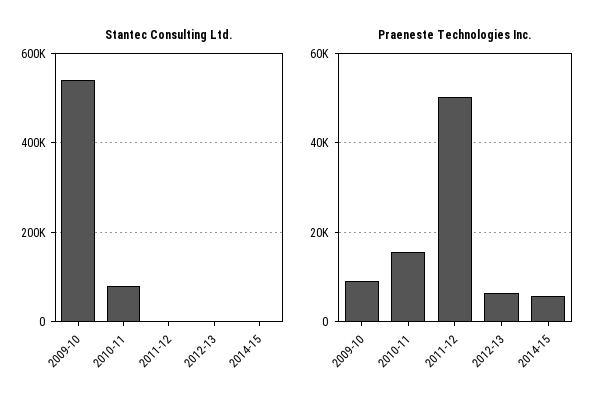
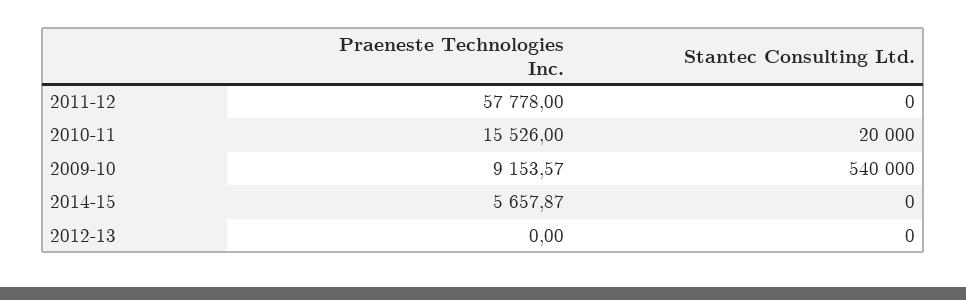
Stantec Consulting Ltd., 2010-11: 80000 -> 20000
Praeneste Technologies Inc., 2011-12: 50000 -> 57778
Praeneste Technologies Inc., 2012-13: 6000 -> 0

